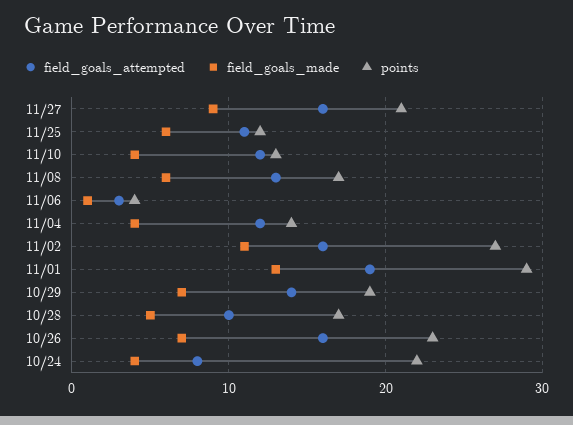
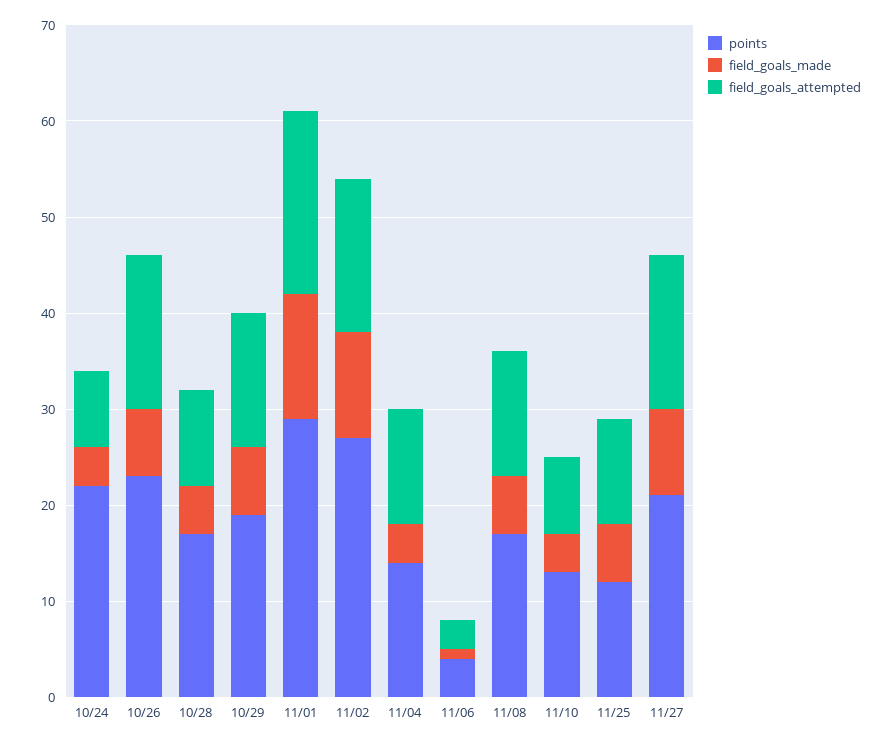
field_goals_attempted, 11/10: 12 -> 8

